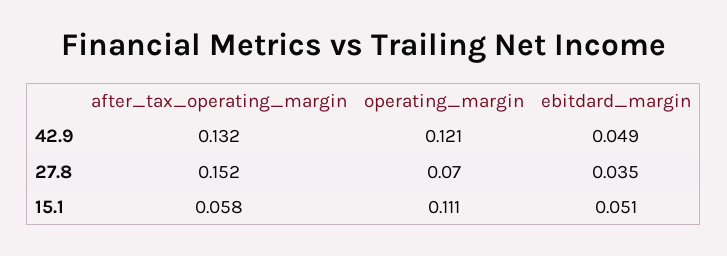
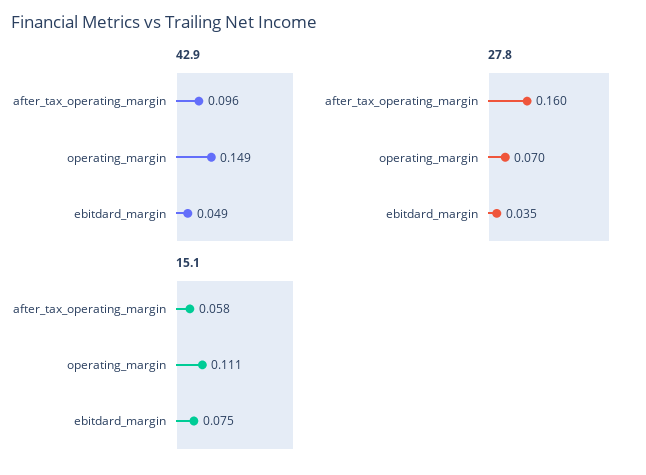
42.9, after_tax_operating_margin: 0.132 -> 0.096
42.9, operating_margin: 0.121 -> 0.149
27.8, after_tax_operating_margin: 0.152 -> 0.16
15.1, ebitdard_margin: 0.051 -> 0.075

